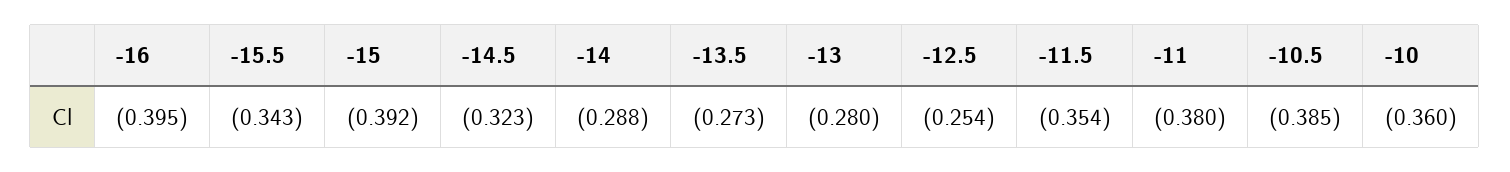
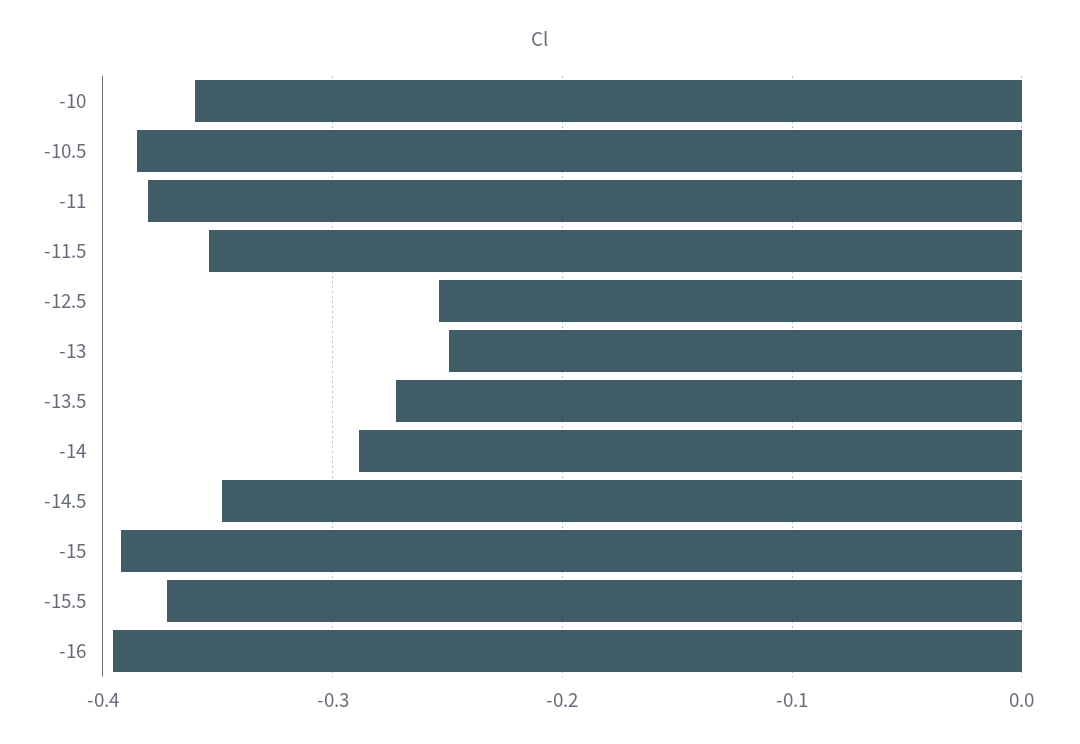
-15.5: -0.343 -> -0.37
-14.5: -0.323 -> -0.35
-13: -0.28 -> -0.25

